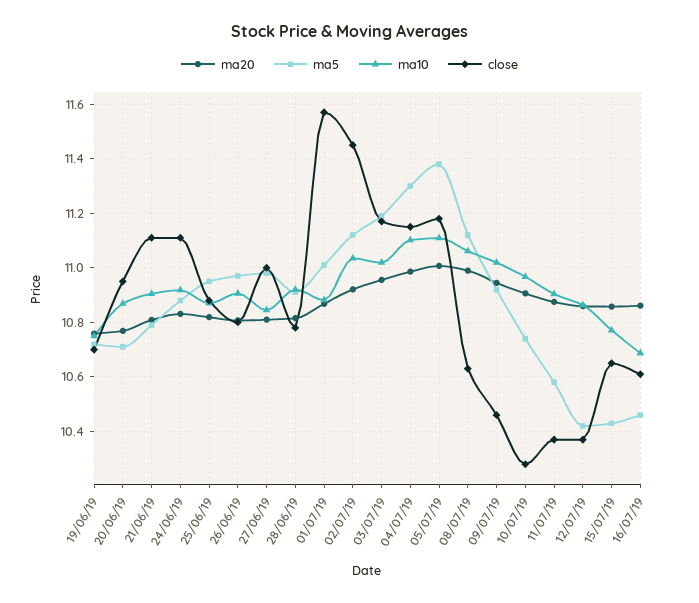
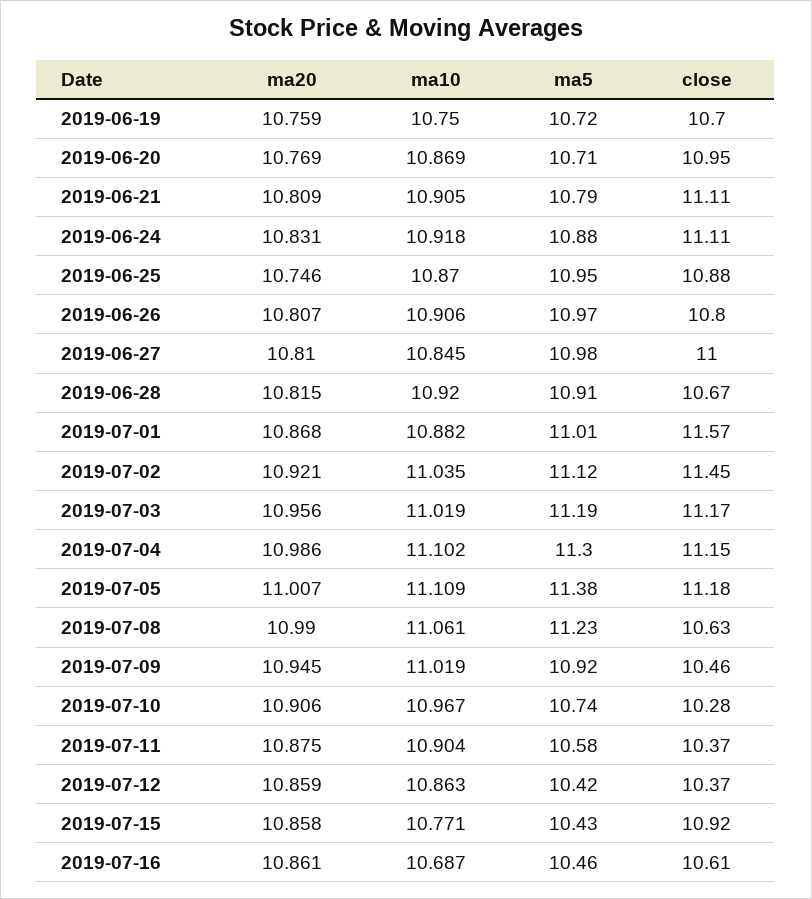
ma20, 25/06/19: 10.825 -> 10.746
close, 28/06/19: 10.775 -> 10.67
ma5, 08/07/19: 11.125 -> 11.23
close, 15/07/19: 10.65 -> 10.92

